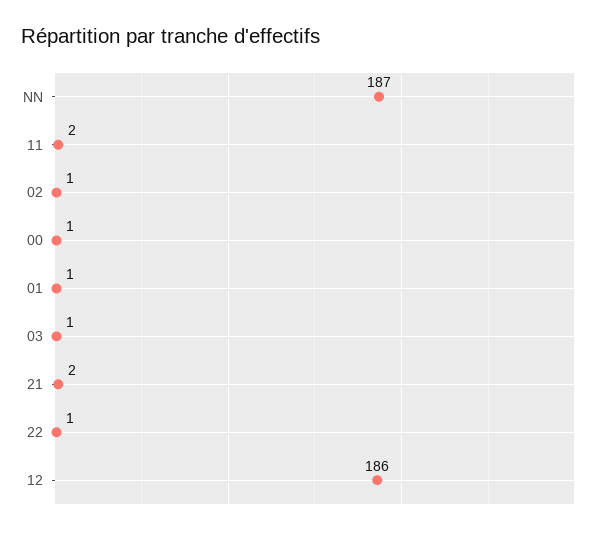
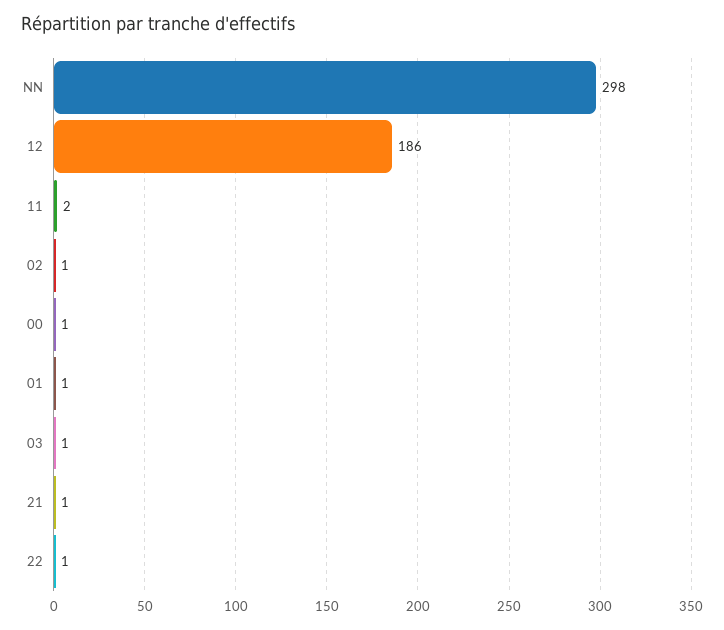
NN: 187 -> 298
21: 2 -> 1

